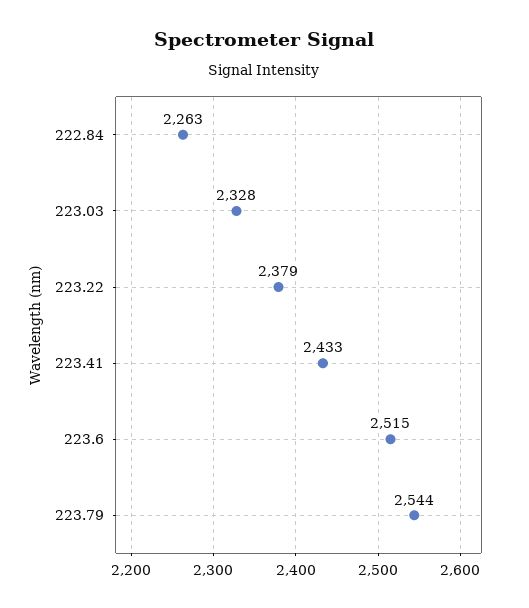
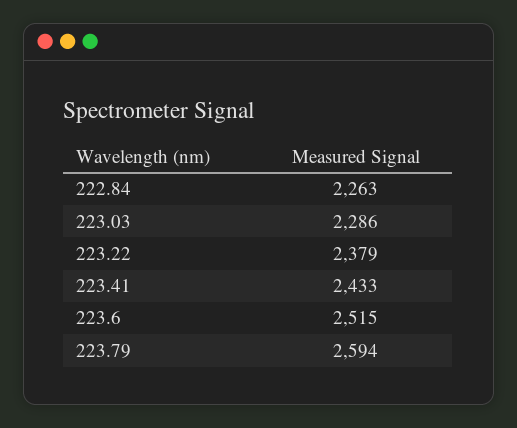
223.03: 2328 -> 2286
223.79: 2544 -> 2594

